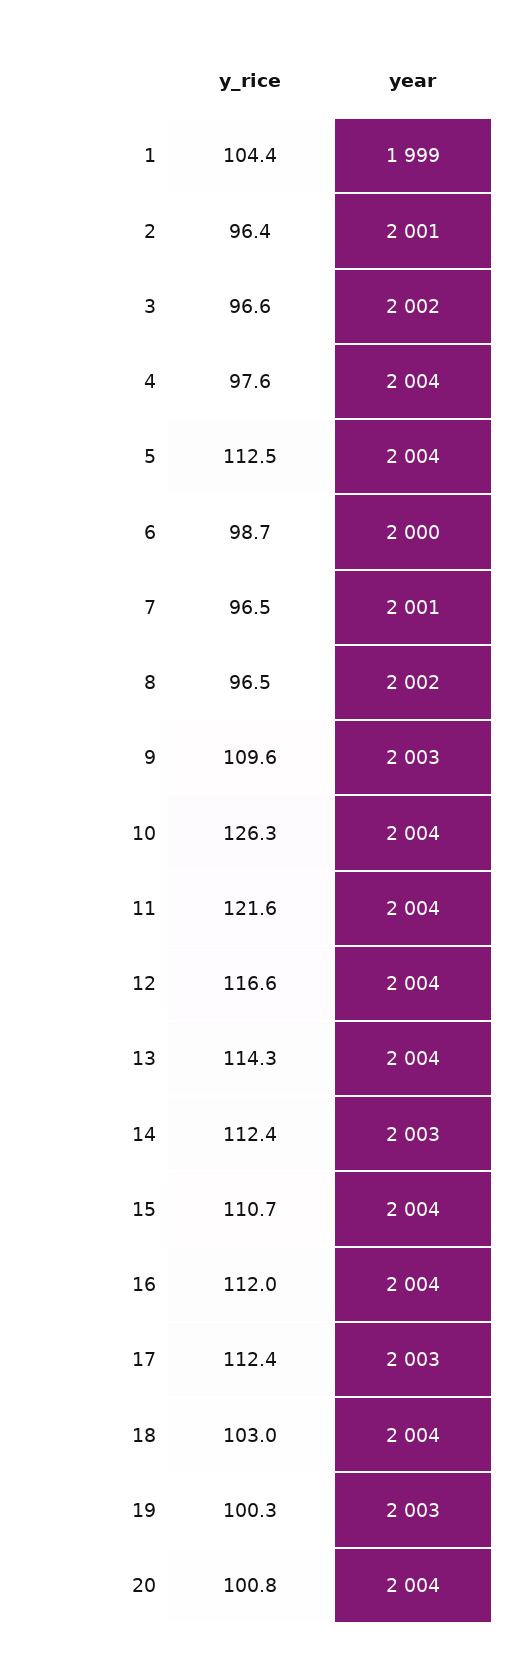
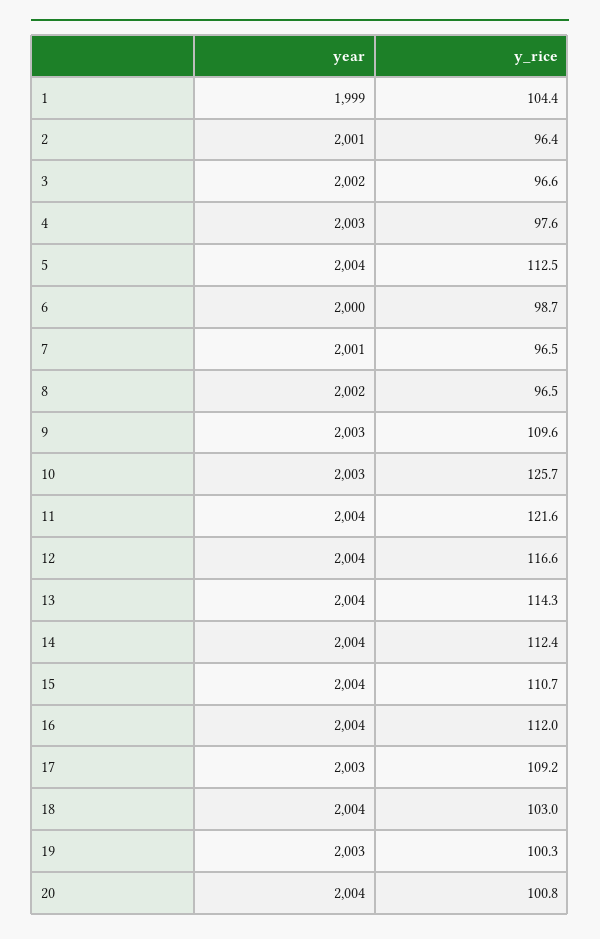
year, 4: 2004 -> 2003
y_rice, 10: 126.3 -> 125.7
year, 10: 2004 -> 2003
year, 14: 2003 -> 2004
y_rice, 17: 112.4 -> 109.2

